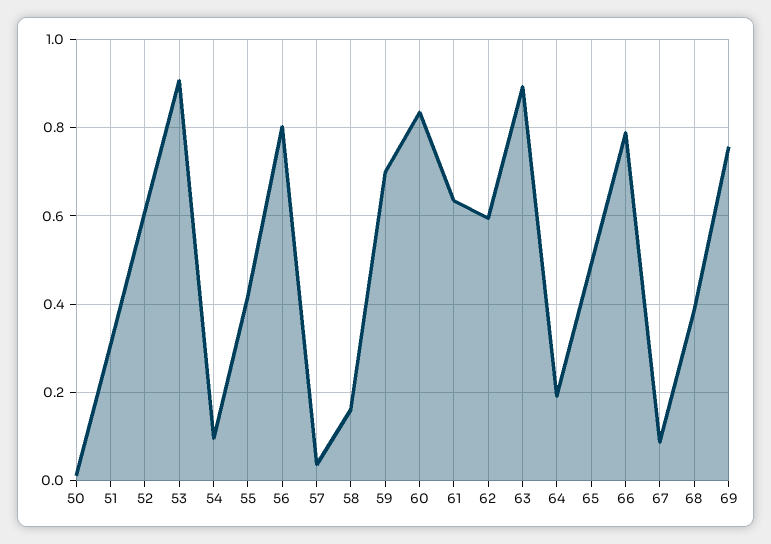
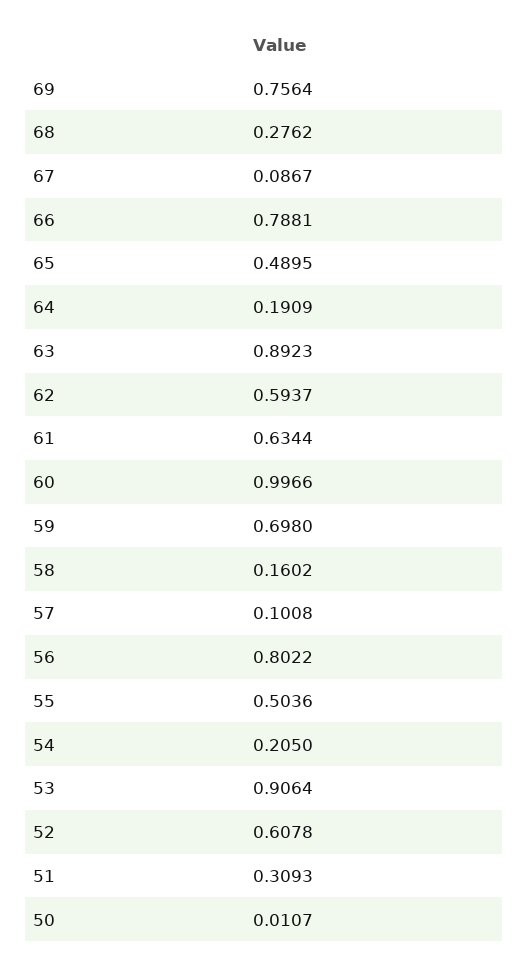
54: 0.1 -> 0.205
55: 0.42 -> 0.5036
57: 0.04 -> 0.1008
60: 0.84 -> 0.9966
68: 0.38 -> 0.2762

